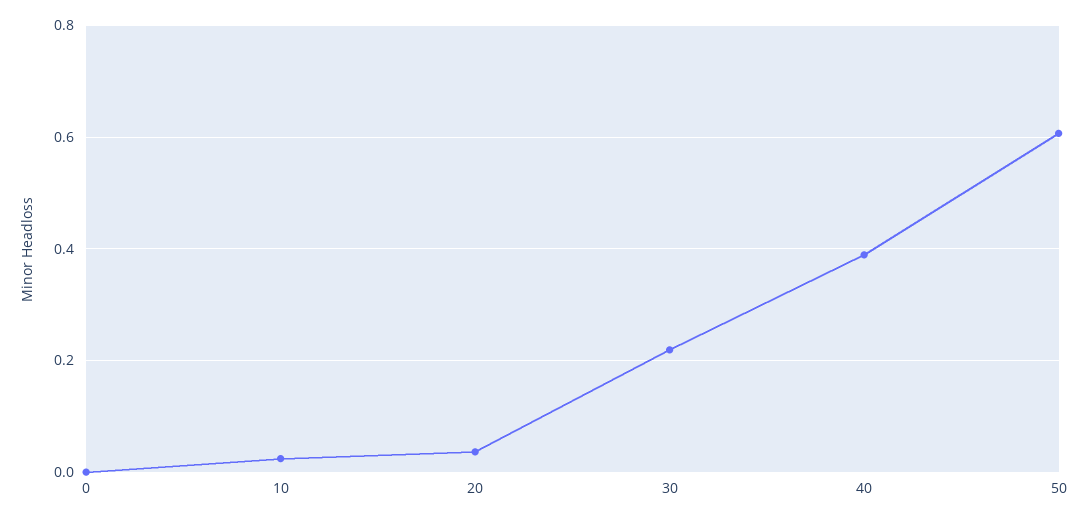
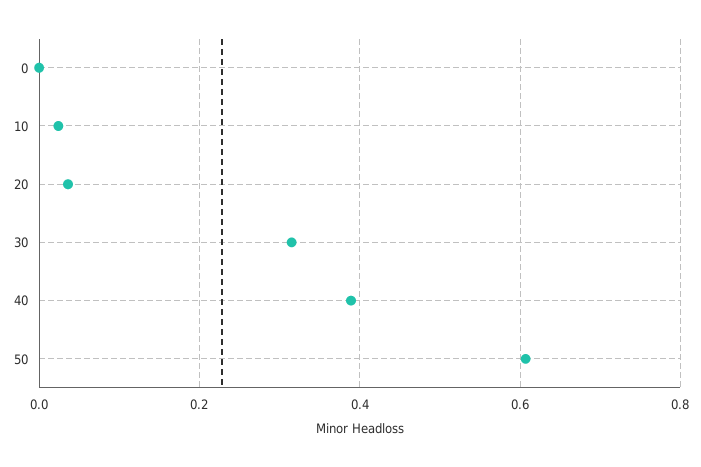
30: 0.22 -> 0.32

